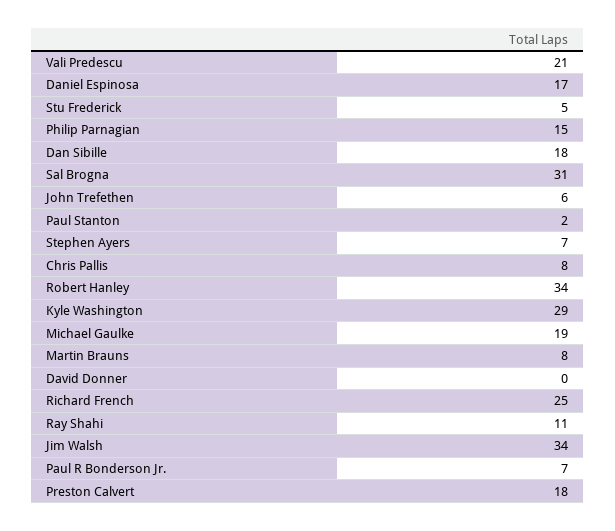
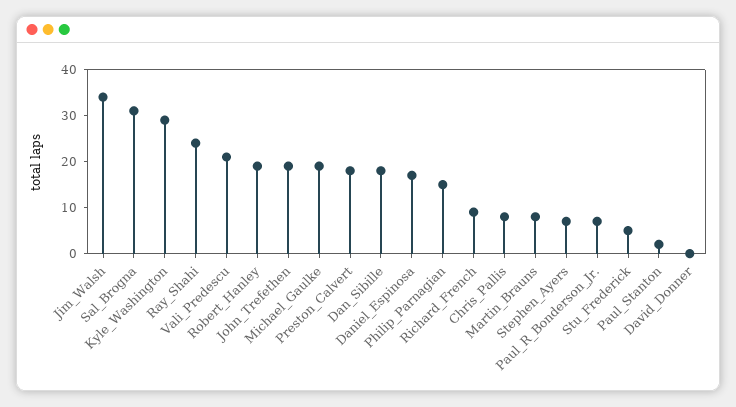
John Trefethen: 6 -> 20
Robert Hanley: 34 -> 20
Richard French: 25 -> 10
Ray Shahi: 11 -> 25

